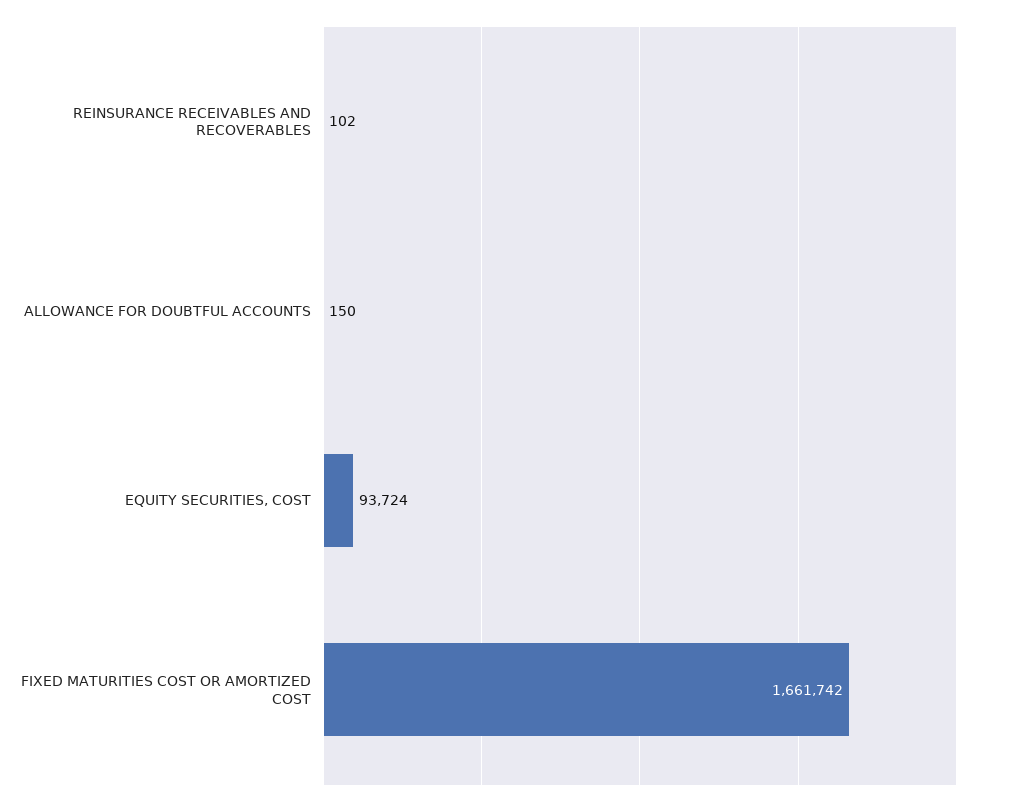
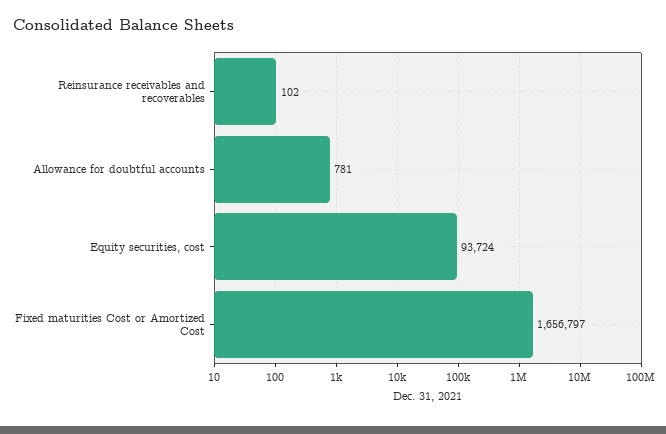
ALLOWANCE FOR DOUBTFUL ACCOUNTS: 150 -> 781
FIXED MATURITIES COST OR AMORTIZED COST: 1661742 -> 1656797

